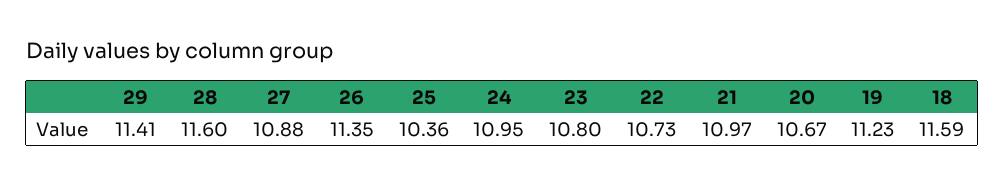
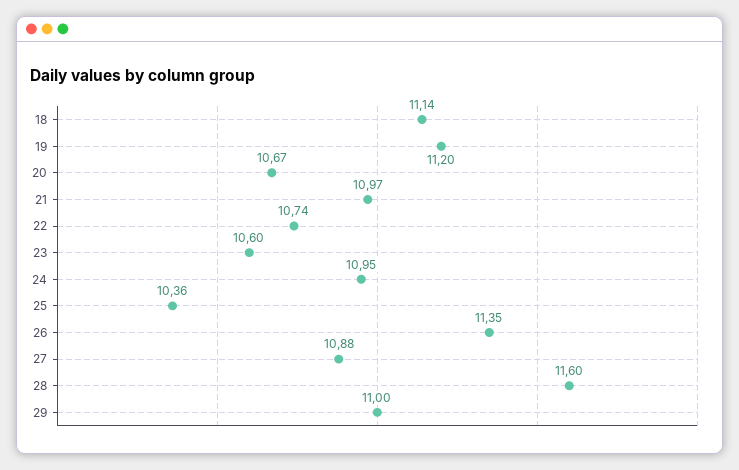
29: 11.41 -> 11
23: 10.8 -> 10.6
22: 10.73 -> 10.74
19: 11.23 -> 11.2
18: 11.59 -> 11.14

